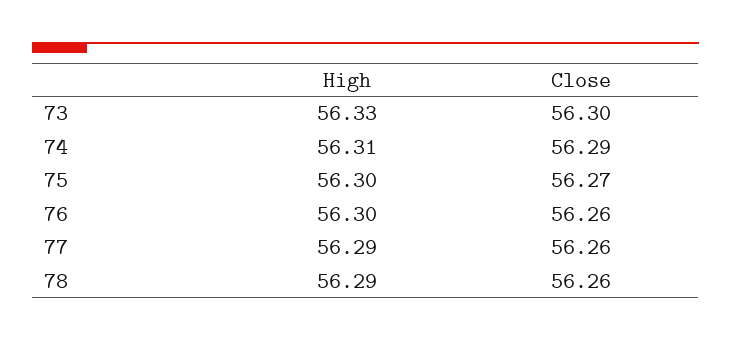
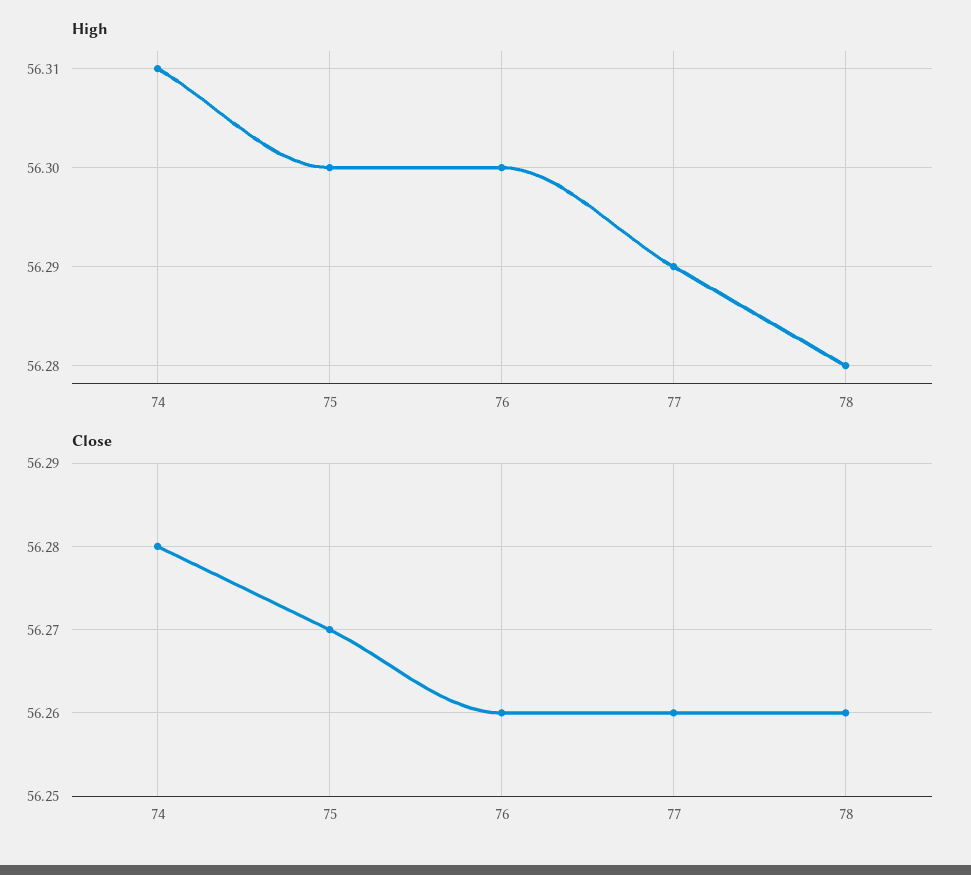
High, 73: 56.33 -> none
Close, 73: 56.3 -> none
Close, 74: 56.29 -> 56.28
High, 78: 56.29 -> 56.28

